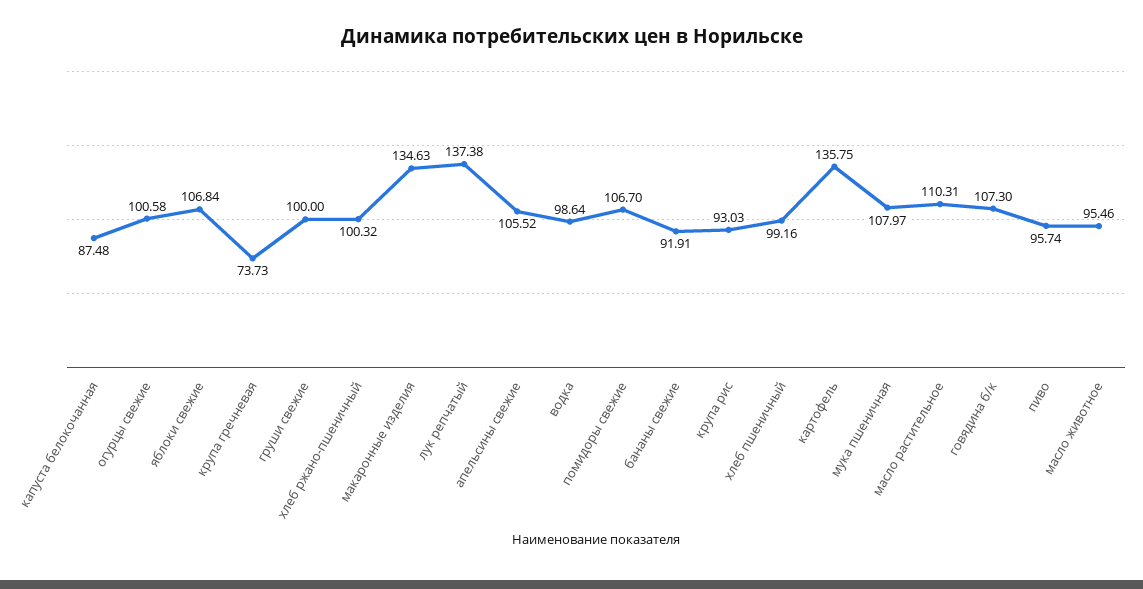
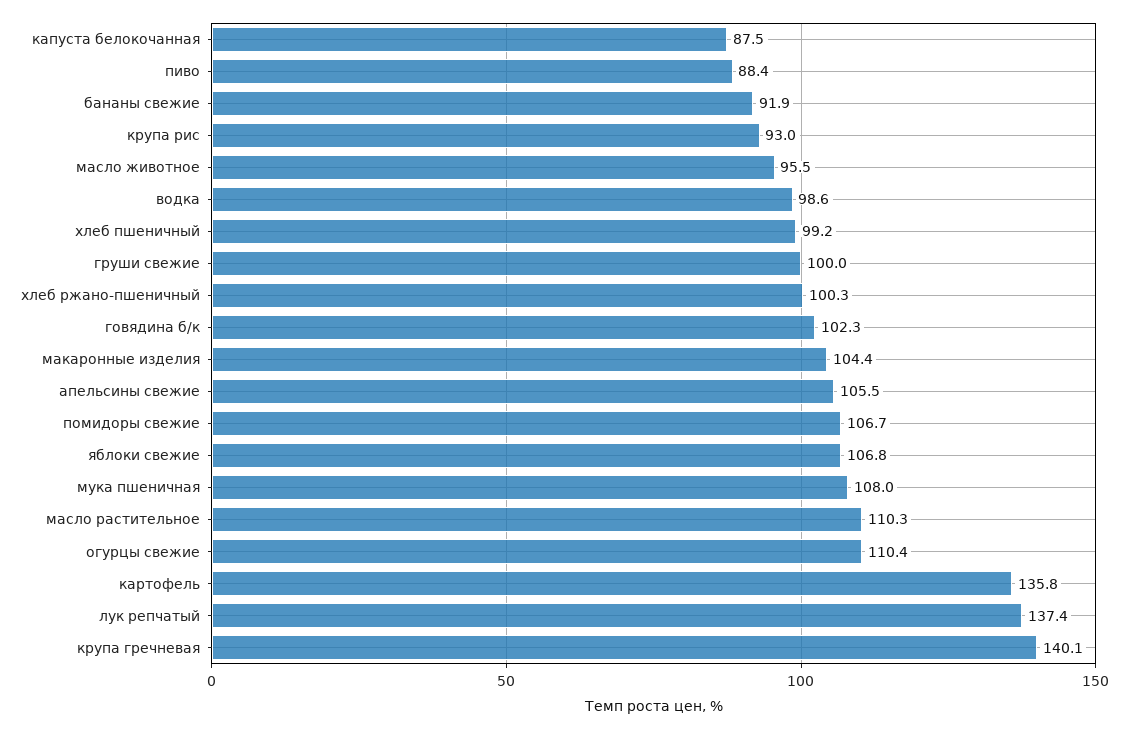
огурцы свежие: 100.58 -> 110.4
крупа гречневая: 73.73 -> 140.1
макаронные изделия: 134.63 -> 104.4
говядина б/к: 107.3 -> 102.3
пиво: 95.74 -> 88.4

